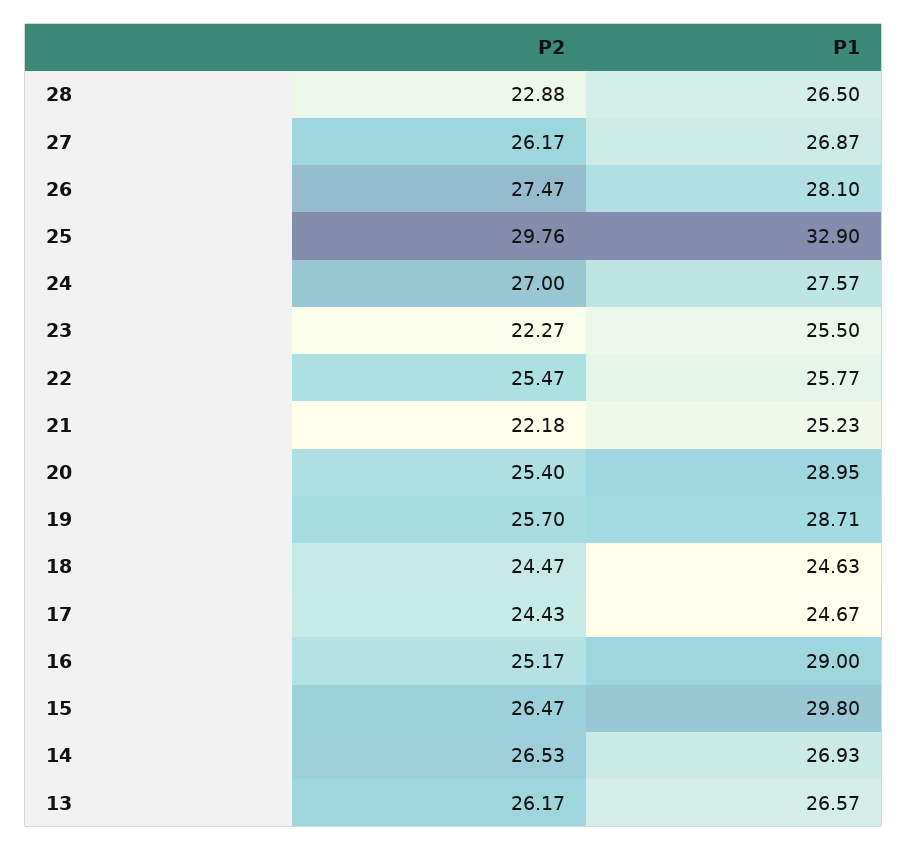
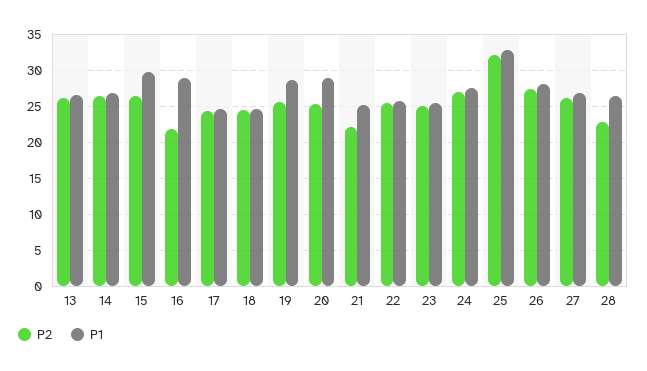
P2, 25: 29.76 -> 32
P2, 23: 22.27 -> 25
P2, 16: 25.17 -> 22

